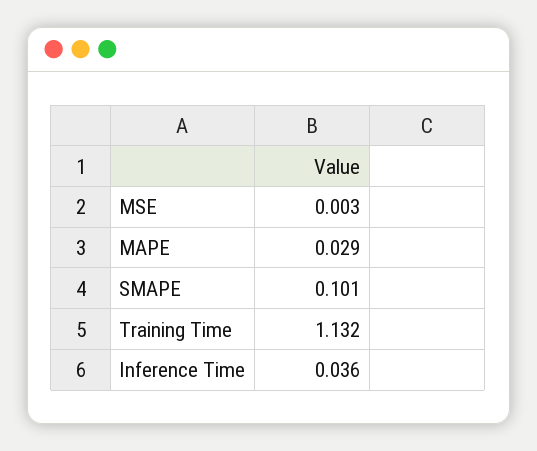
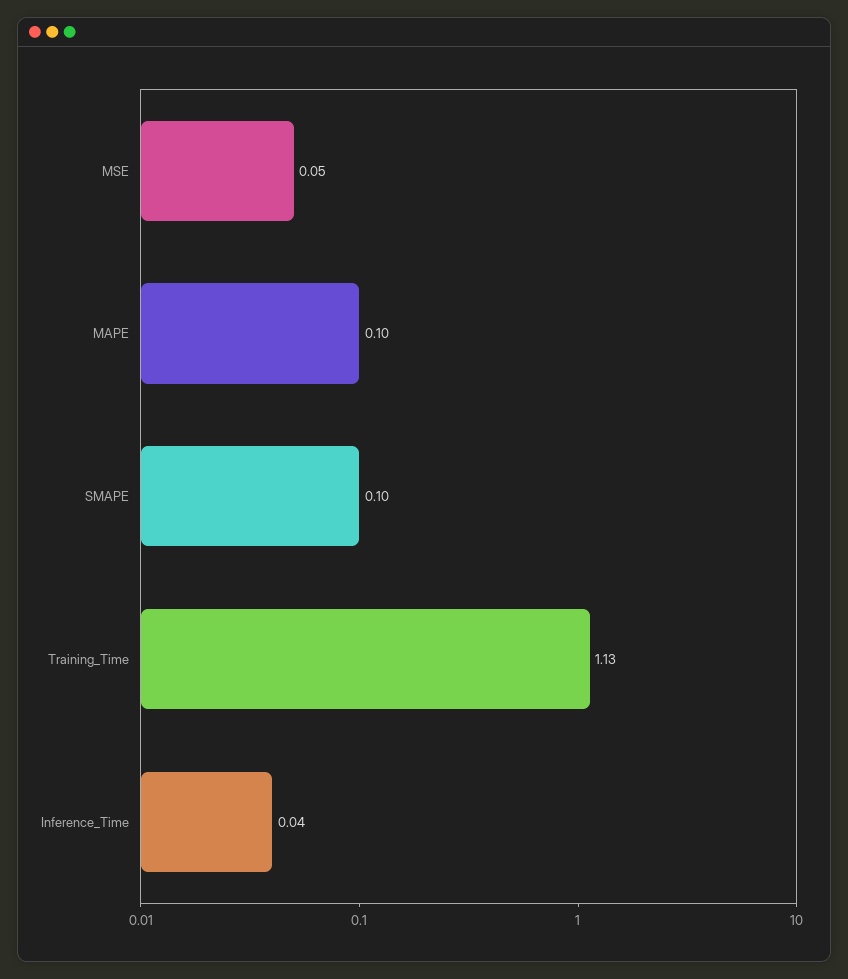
MSE: 0.003 -> 0.05
MAPE: 0.029 -> 0.1

